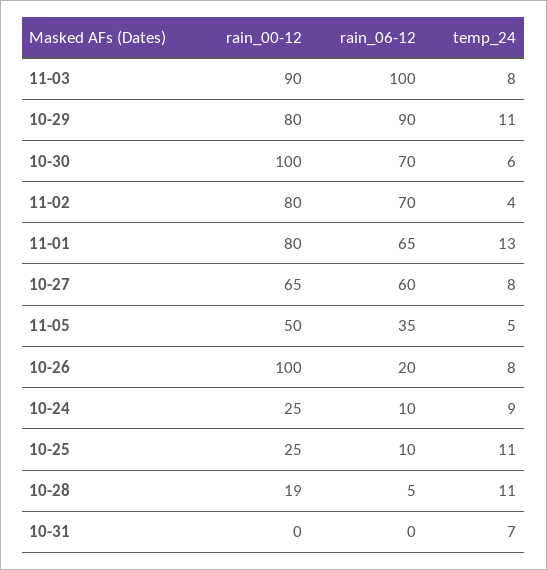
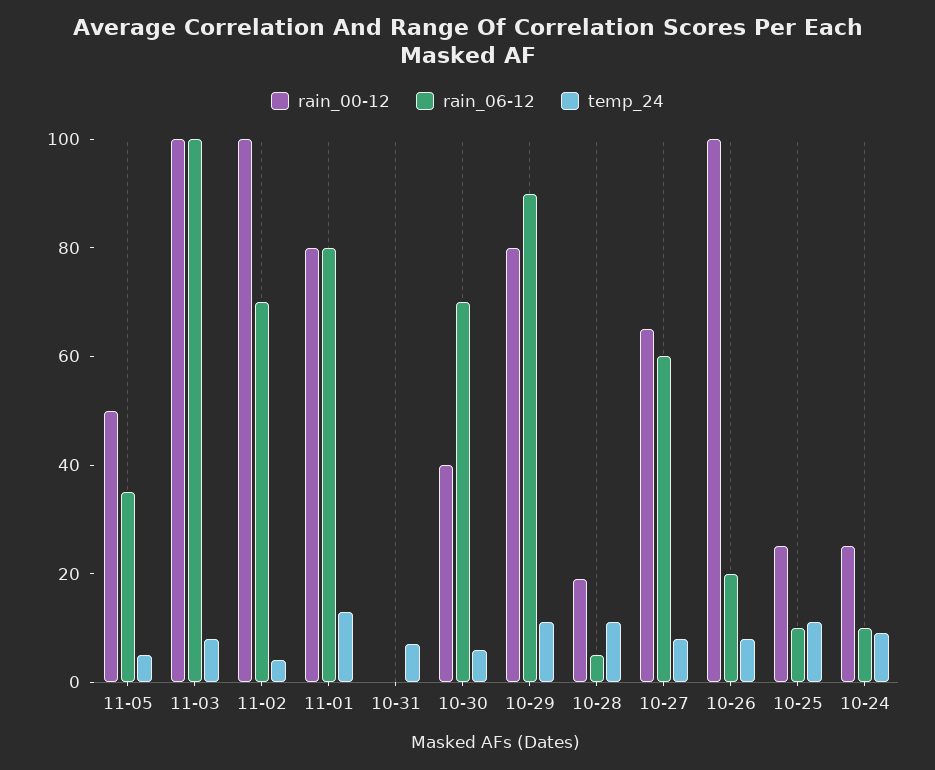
rain_00-12, 11-03: 90 -> 100
rain_00-12, 10-30: 100 -> 40
rain_00-12, 11-02: 80 -> 100
rain_06-12, 11-01: 65 -> 80

